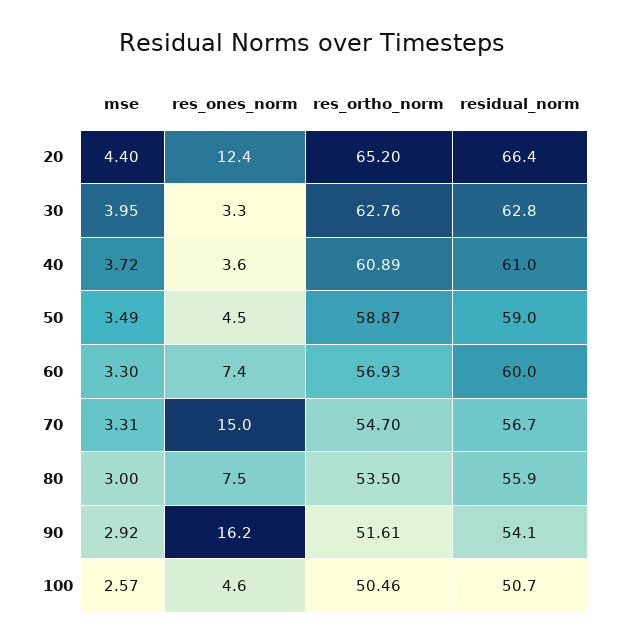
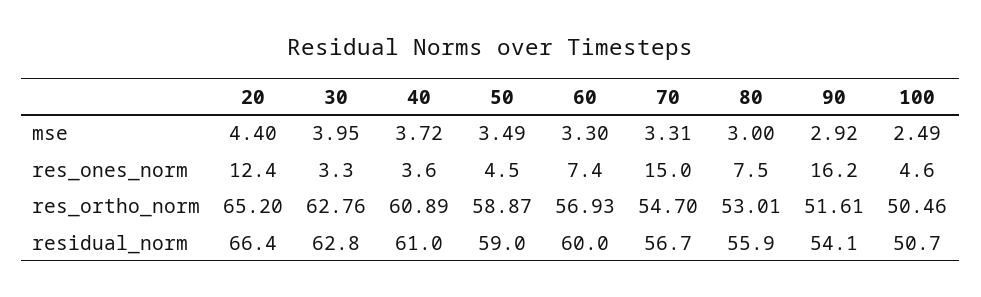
res_ortho_norm, 80: 53.5 -> 53.01
mse, 100: 2.57 -> 2.49

